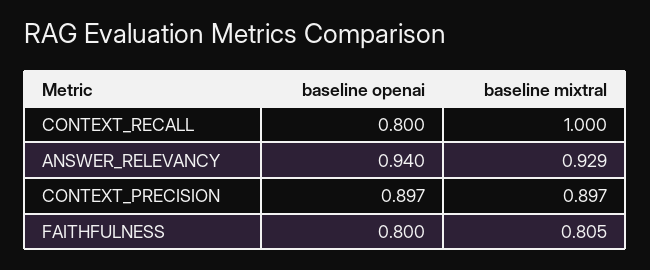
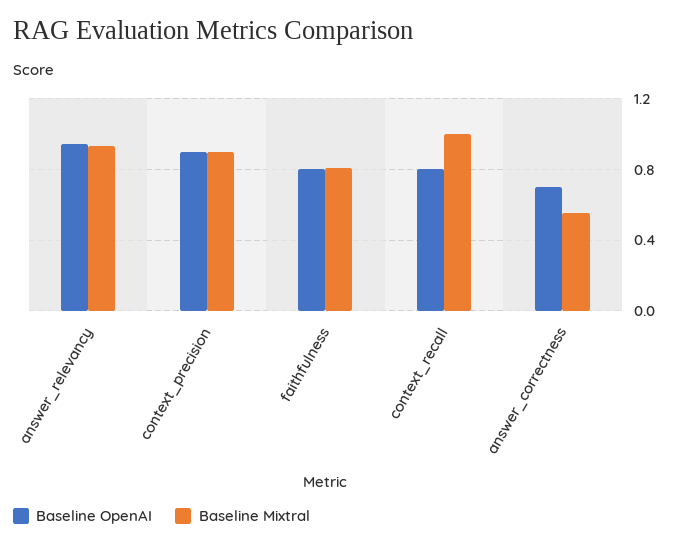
baseline openai, answer_correctness: none -> 0.7
baseline mixtral, answer_correctness: none -> 0.55

